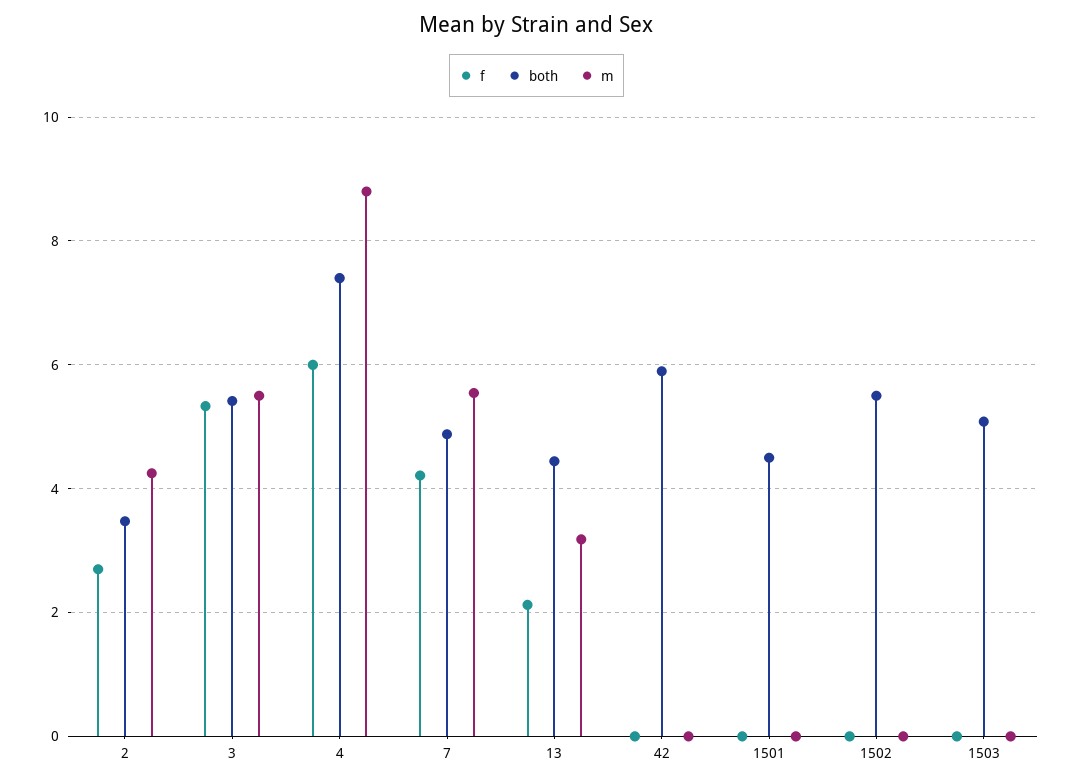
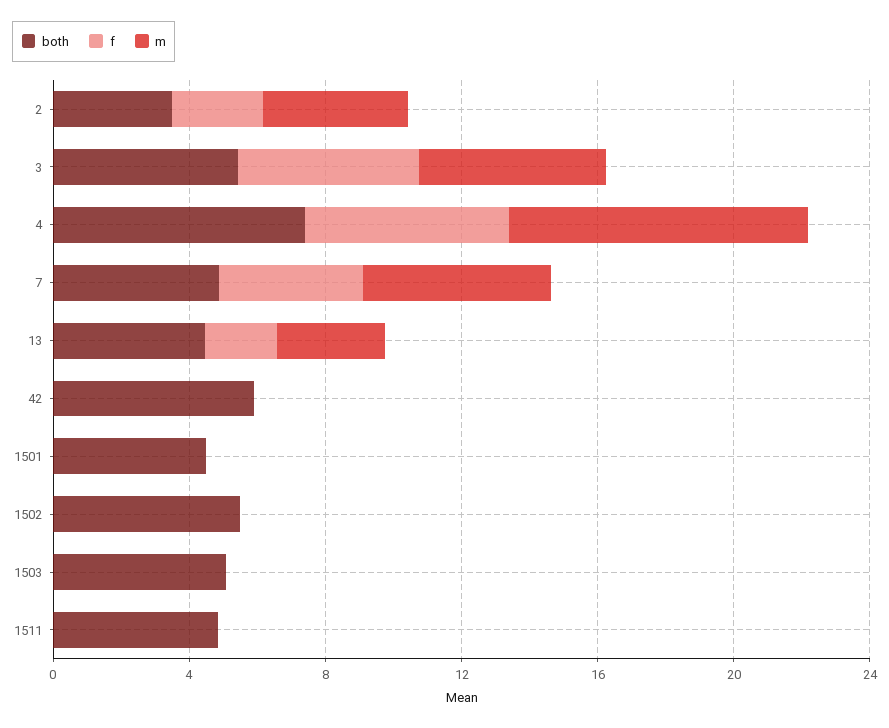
both, 1511: none -> 5
f, 1511: none -> 0
m, 1511: none -> 0

